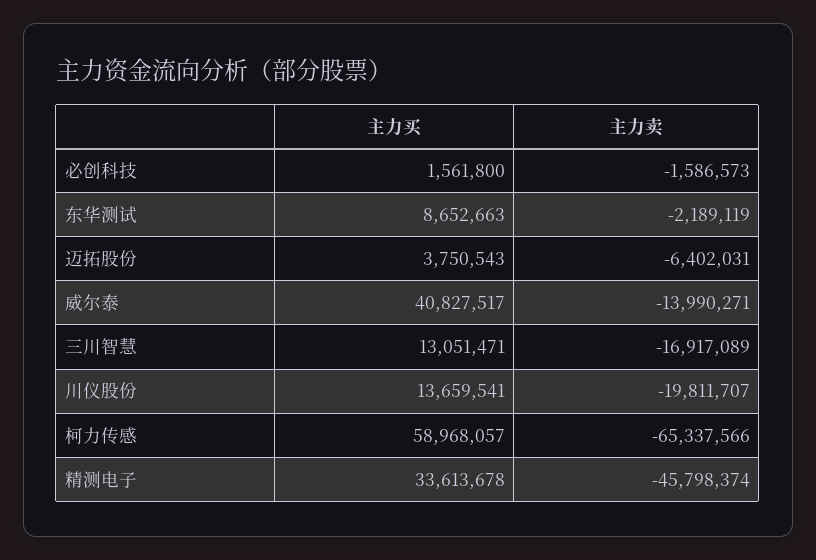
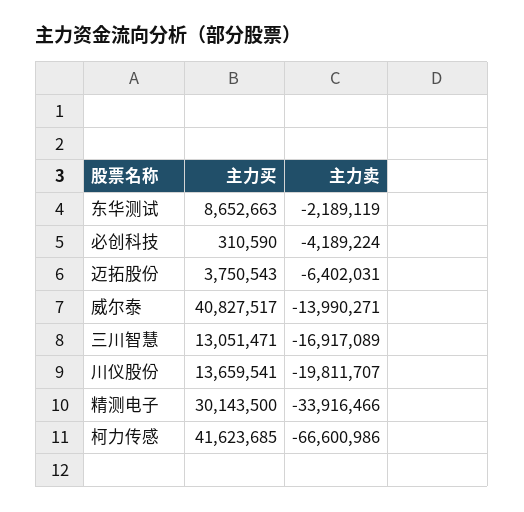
主力买, 必创科技: 1561800 -> 310590
主力卖, 必创科技: -1586573 -> -4189224
主力买, 柯力传感: 58968057 -> 41623685
主力卖, 柯力传感: -65337566 -> -66600986
主力买, 精测电子: 33613678 -> 30143500
主力卖, 精测电子: -45798374 -> -33916466

